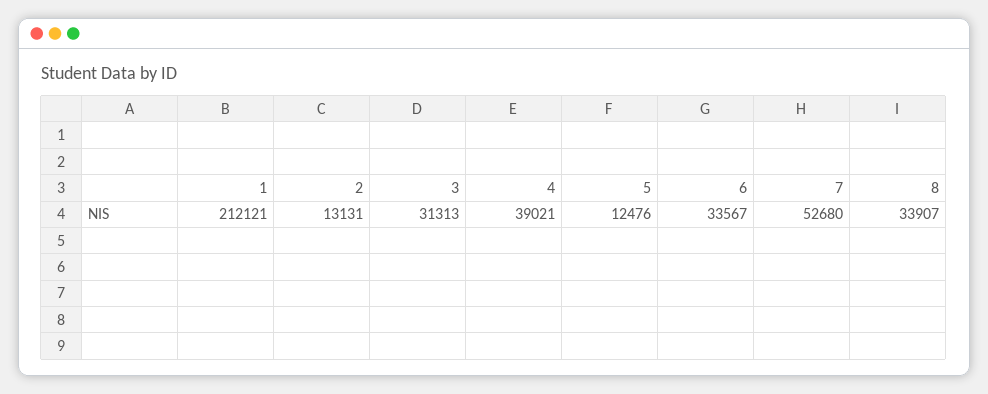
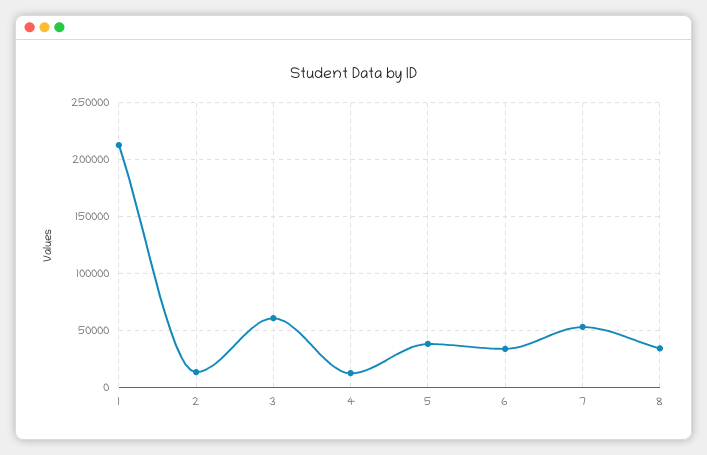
3: 31313 -> 60000
4: 39021 -> 10000
5: 12476 -> 40000

